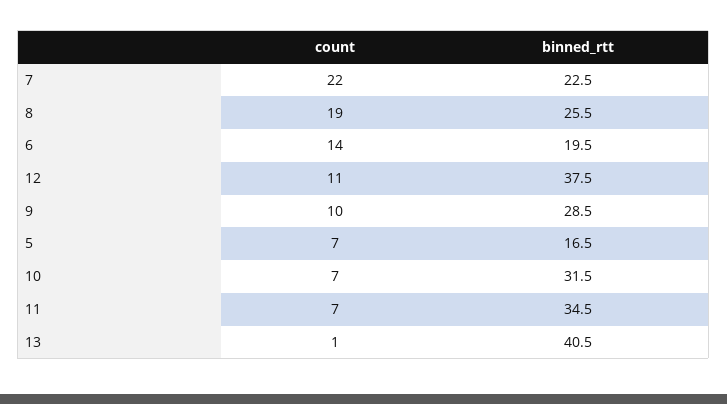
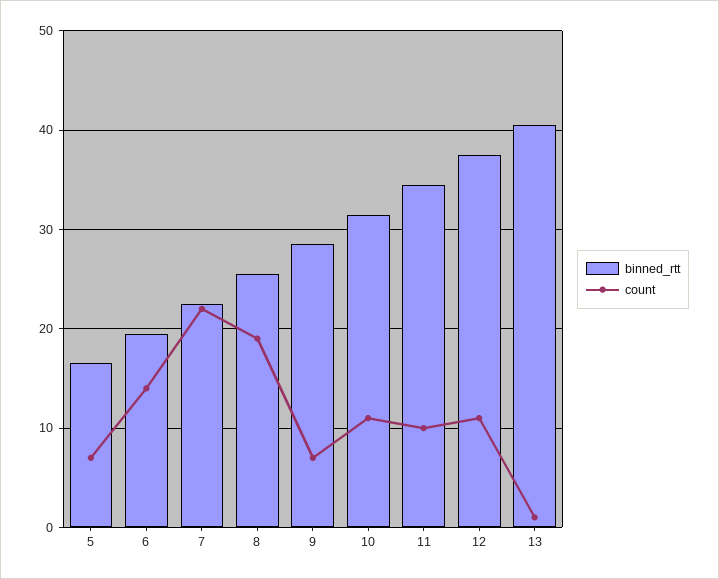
count, 9: 10 -> 7
count, 10: 7 -> 11
count, 11: 7 -> 10

